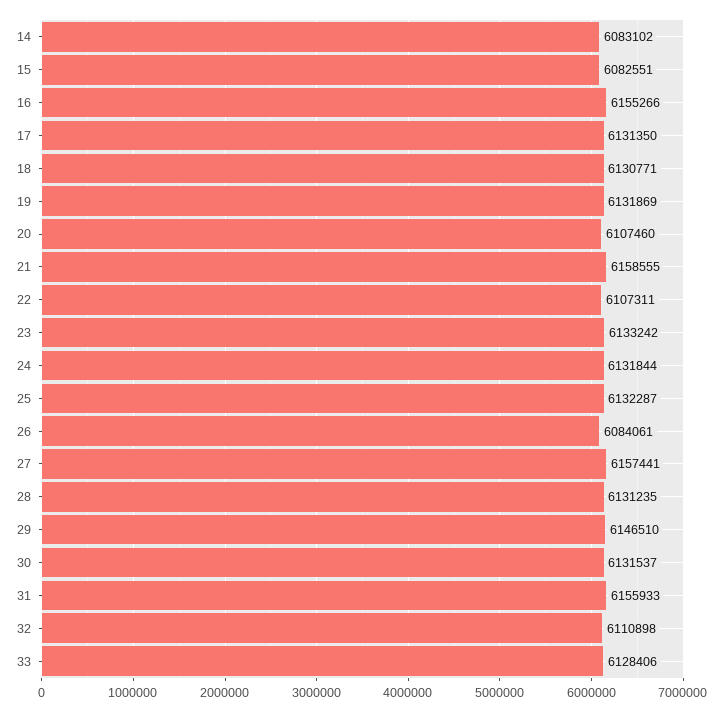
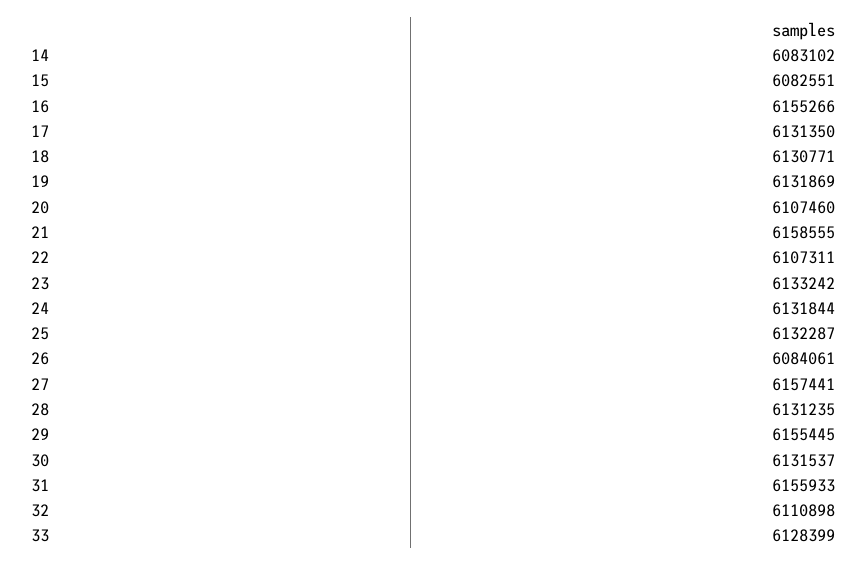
29: 6146510 -> 6155445
33: 6128406 -> 6128399

